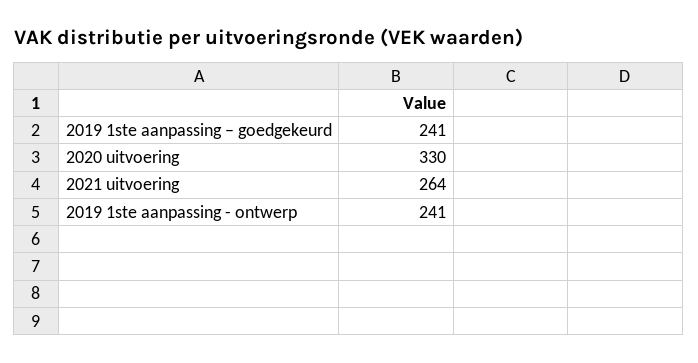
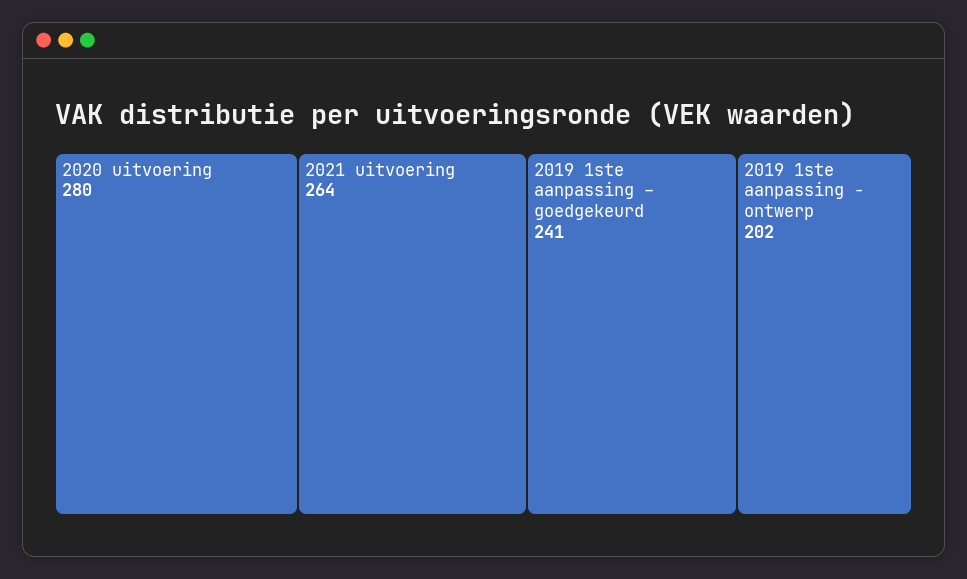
2020 uitvoering: 330 -> 280
2019 1ste aanpassing - ontwerp: 241 -> 202

